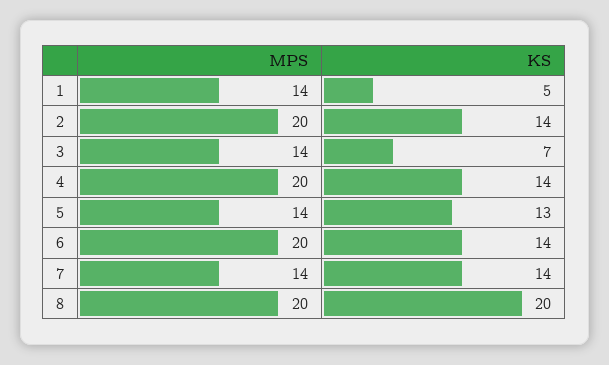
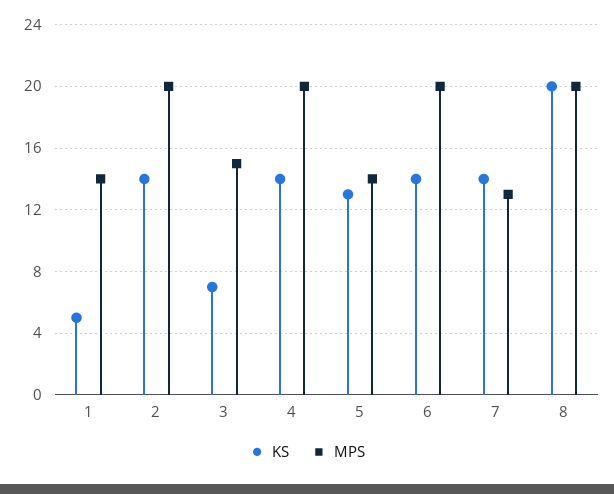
MPS, 3: 14 -> 15
MPS, 7: 14 -> 13

